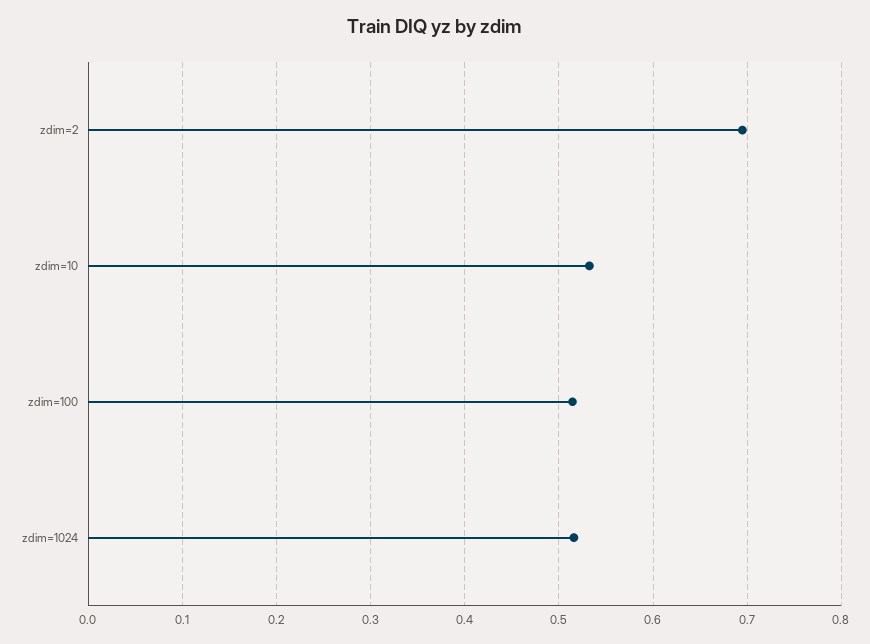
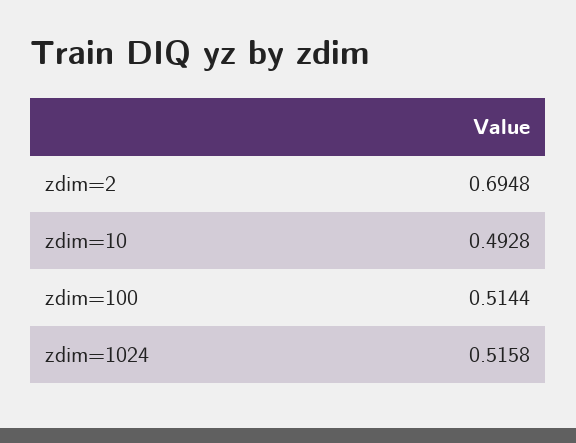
zdim=10: 0.53 -> 0.4928

